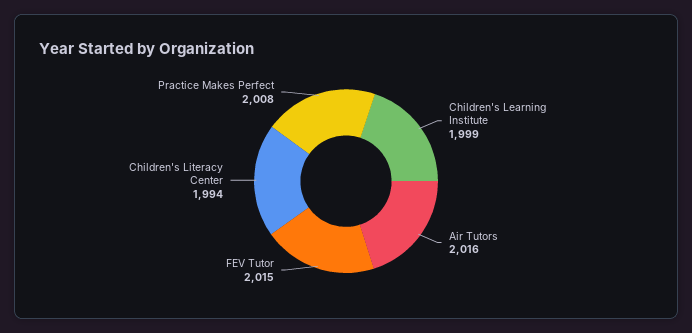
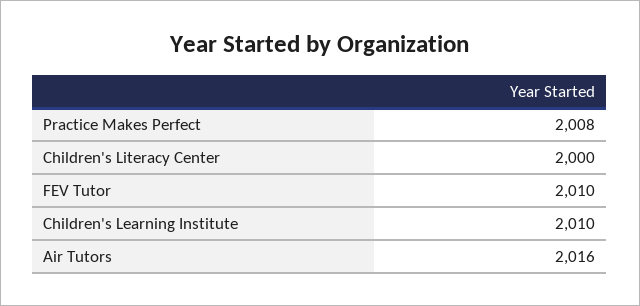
Children's Learning Institute: 1999 -> 2010
FEV Tutor: 2015 -> 2010
Children's Literacy Center: 1994 -> 2000

